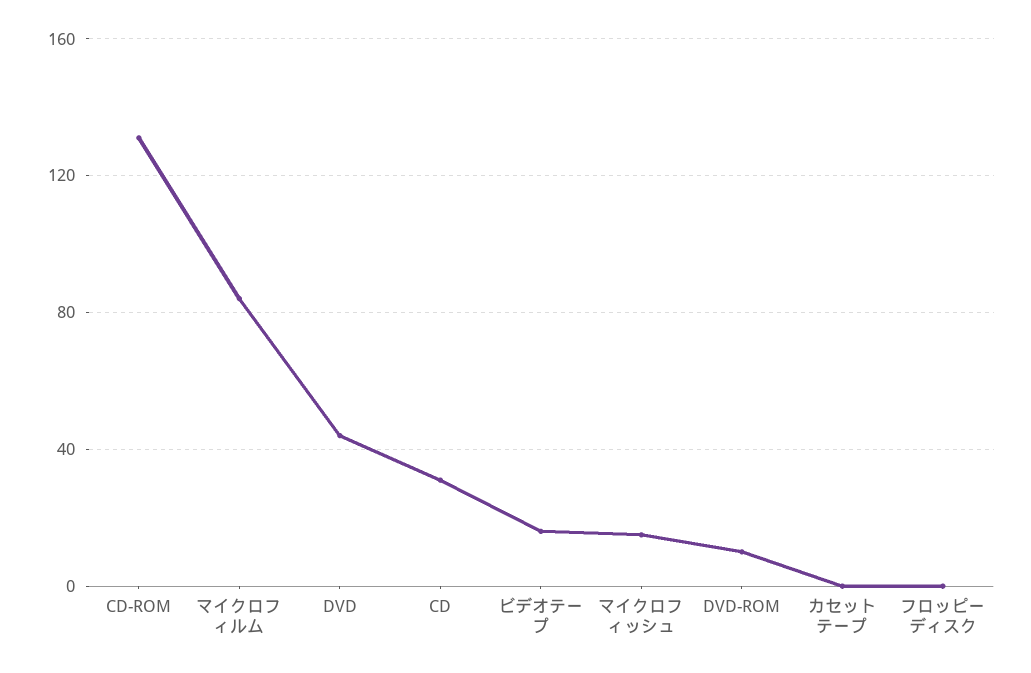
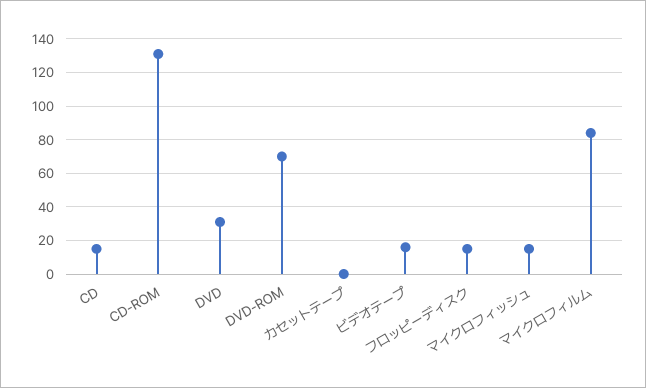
DVD: 45 -> 30
CD: 30 -> 15
DVD-ROM: 10 -> 70
フロッピーディスク: 0 -> 15

